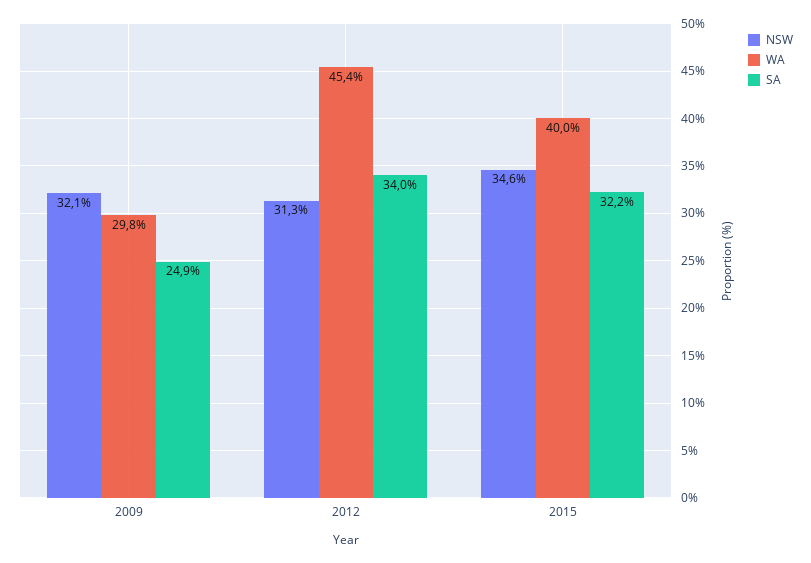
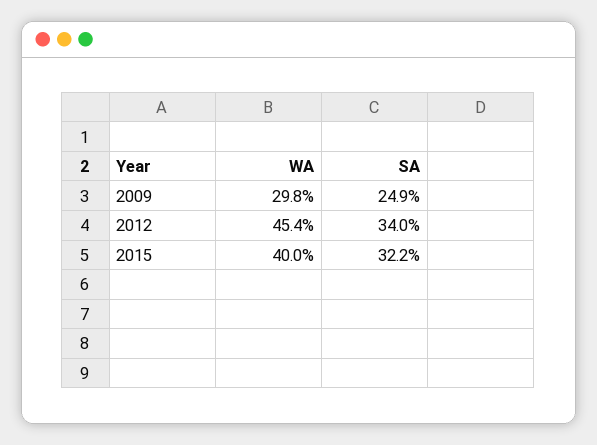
NSW, 2009: 32.1 -> none
NSW, 2012: 31.3 -> none
NSW, 2015: 34.6 -> none

